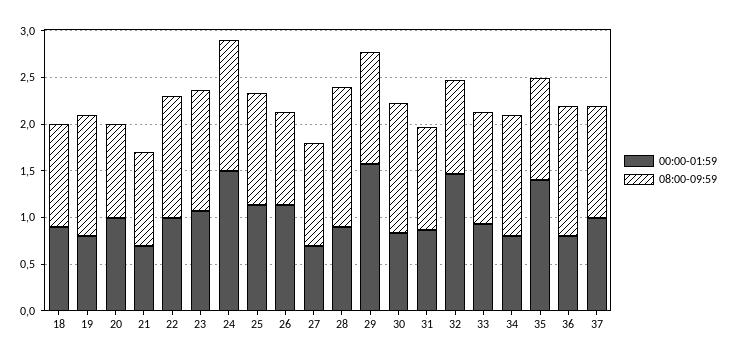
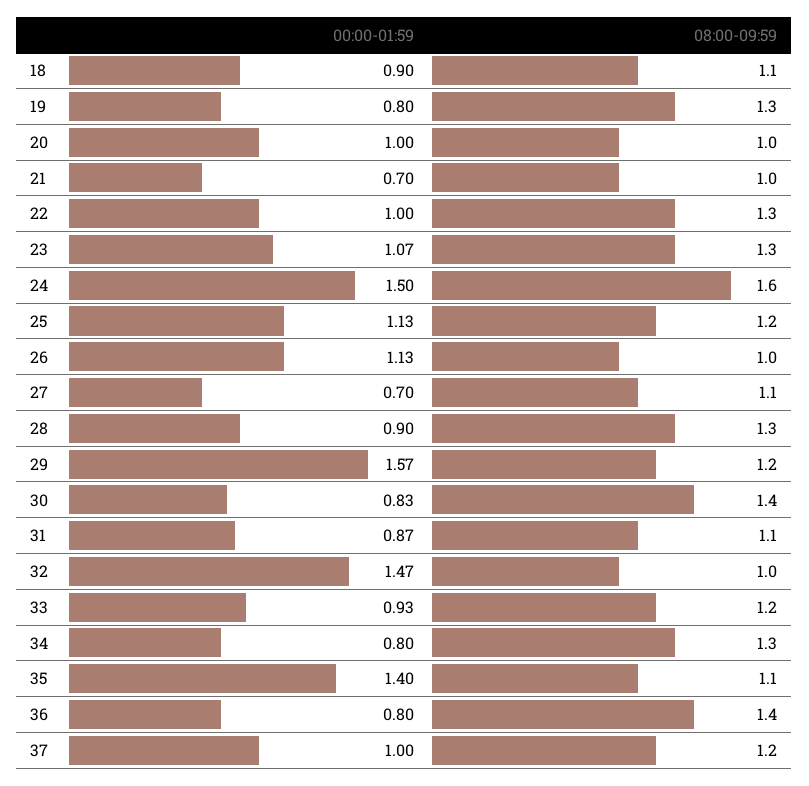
08:00-09:59, 24: 1.4 -> 1.6
08:00-09:59, 28: 1.5 -> 1.3

